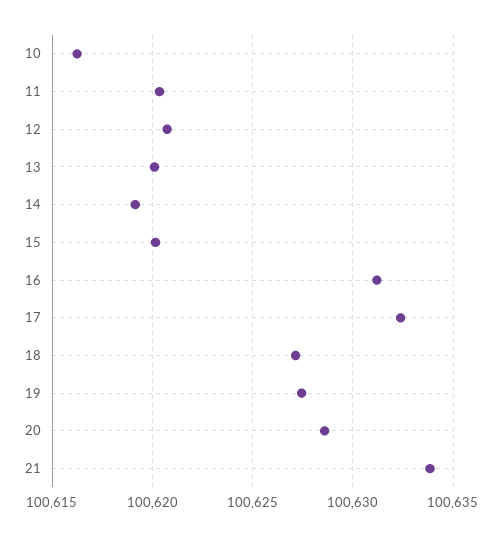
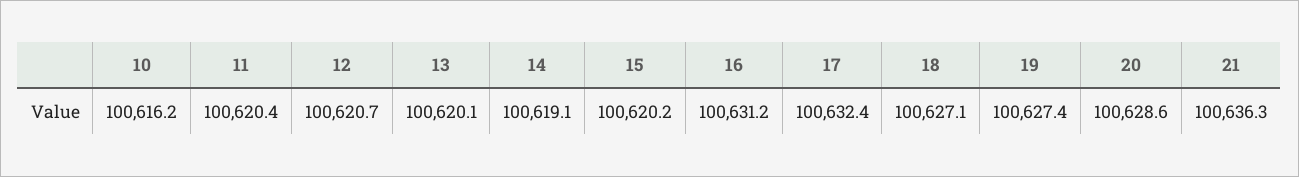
21: 100634 -> 100636.3

